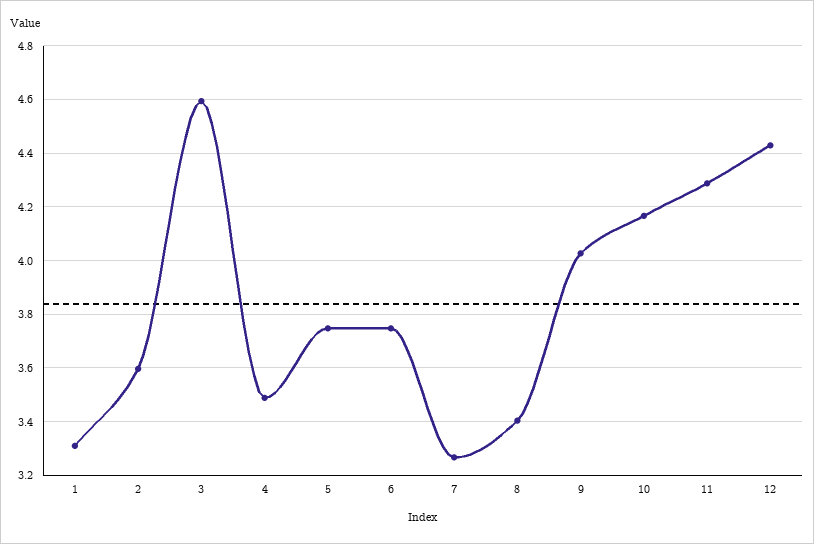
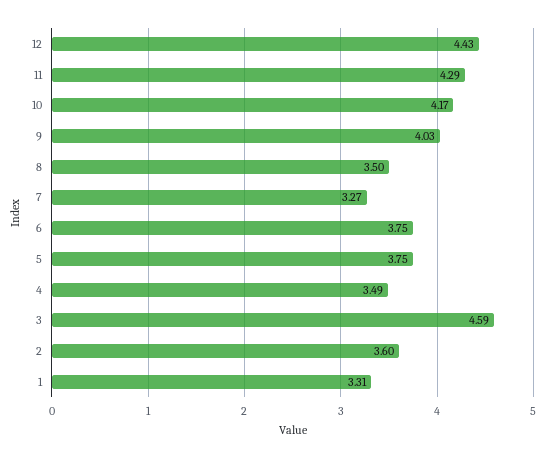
8: 3.4 -> 3.5

